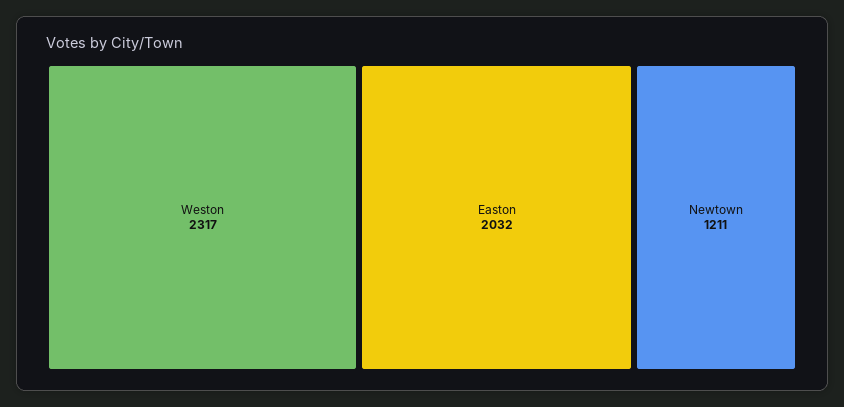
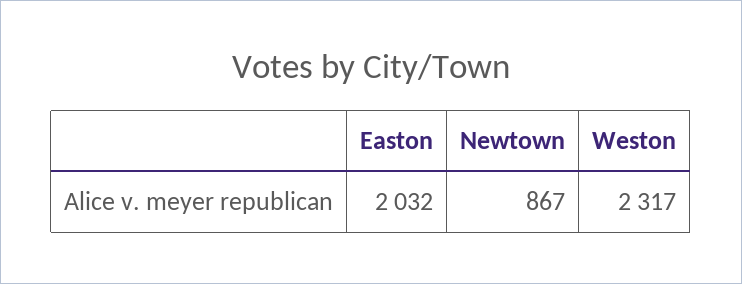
Newtown: 1211 -> 867

